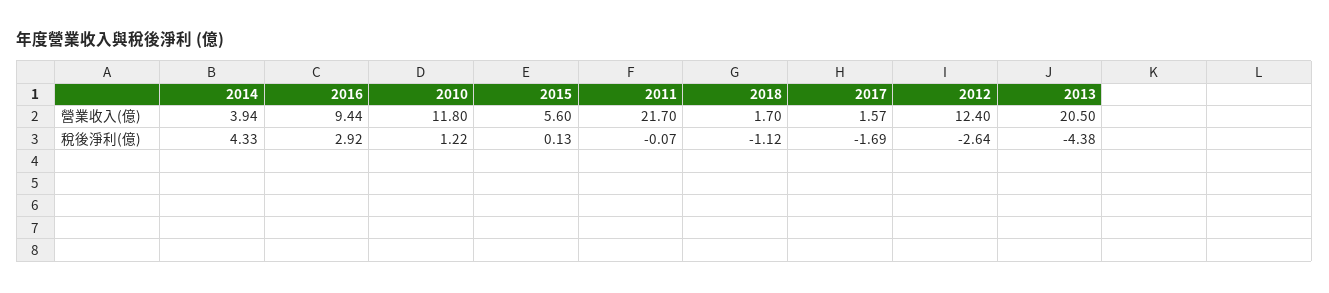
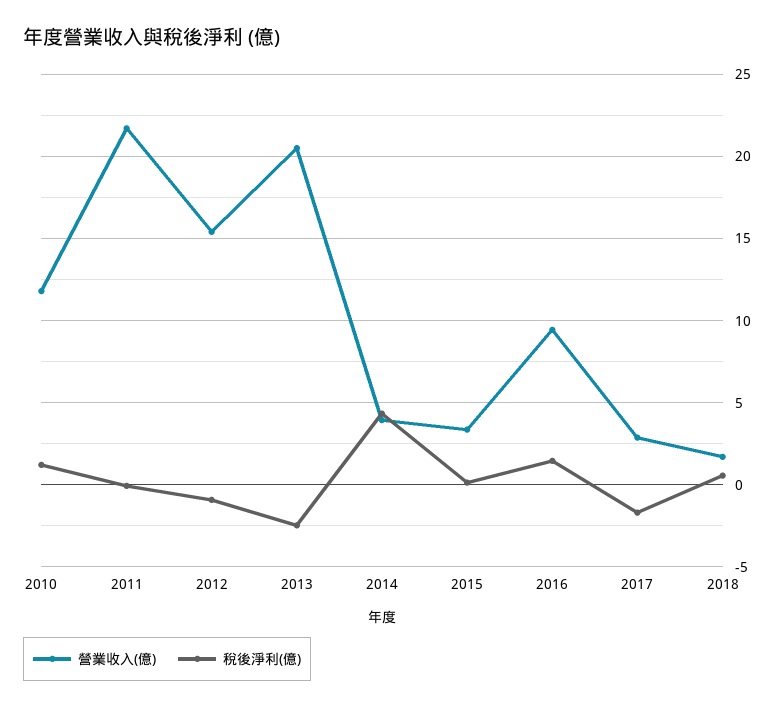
營業收入(億), 2015: 5.6 -> 3.5
營業收入(億), 2017: 1.57 -> 3
營業收入(億), 2012: 12.4 -> 15.5
稅後淨利(億), 2016: 2.92 -> 1.5
稅後淨利(億), 2018: -1.12 -> 0.5
稅後淨利(億), 2012: -2.64 -> -1
稅後淨利(億), 2013: -4.38 -> -2.5

